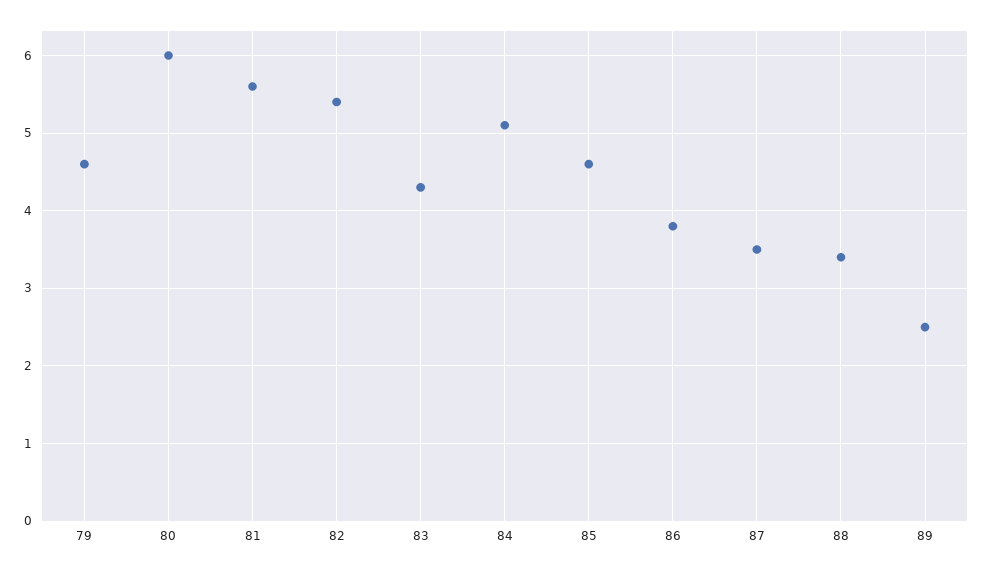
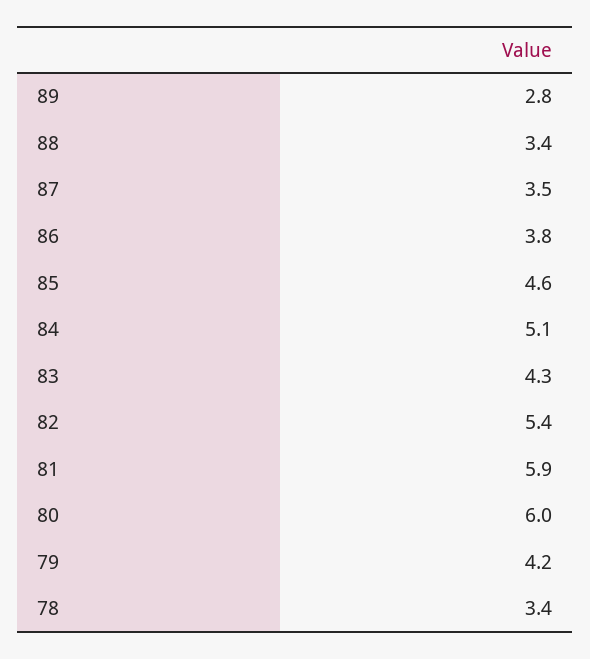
79: 4.6 -> 4.2
81: 5.6 -> 5.9
89: 2.5 -> 2.8
78: none -> 3.4

